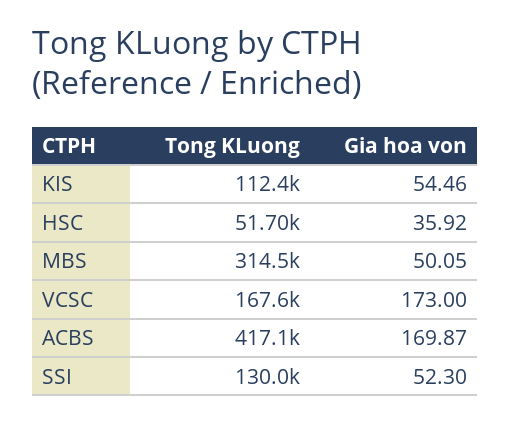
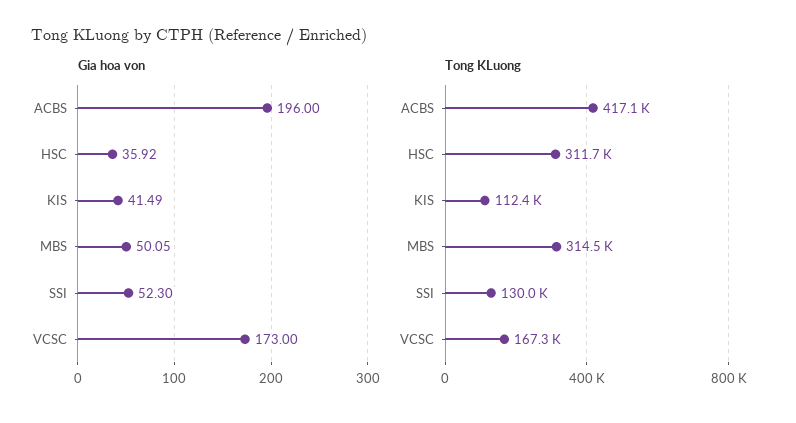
Gia hoa von, KIS: 54.46 -> 41.49
Tong KLuong, HSC: 51700 -> 311700
Tong KLuong, VCSC: 167600 -> 167300
Gia hoa von, ACBS: 169.87 -> 196

